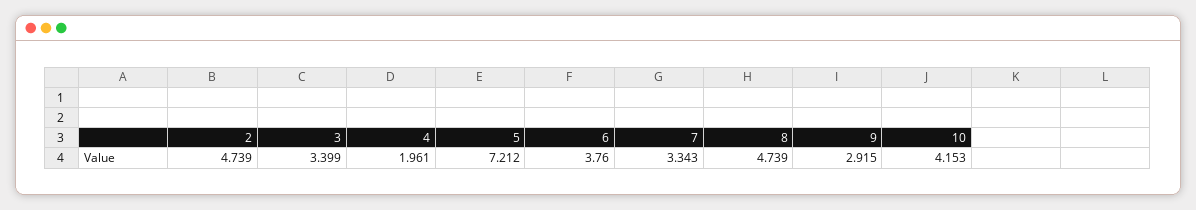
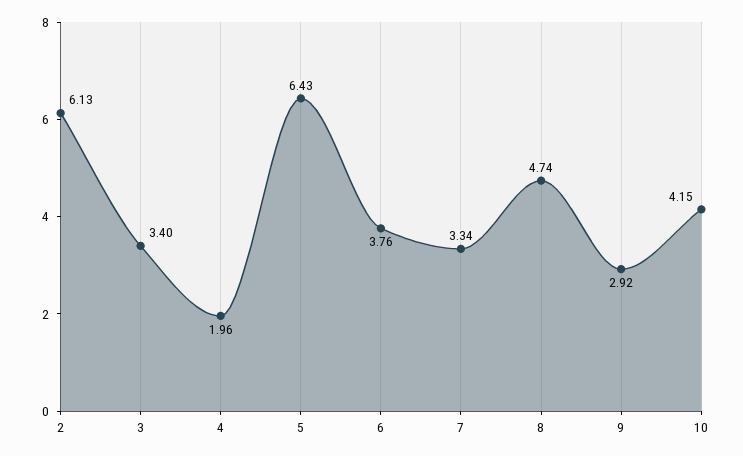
2: 4.739 -> 6.13
5: 7.212 -> 6.43

